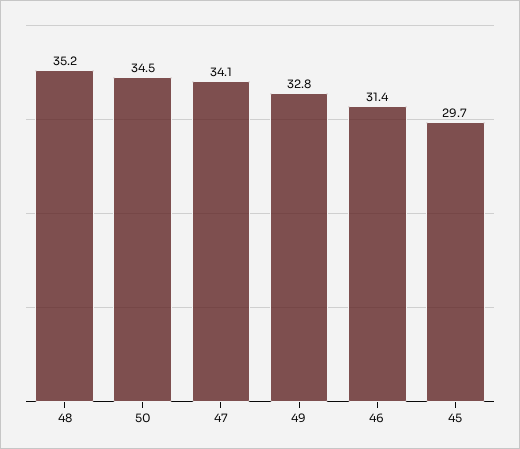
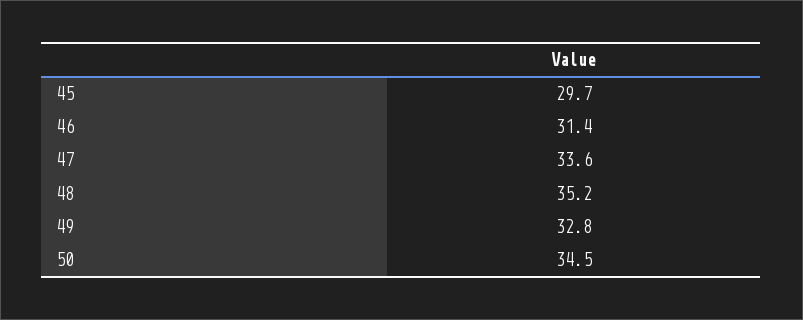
47: 34.1 -> 33.6

